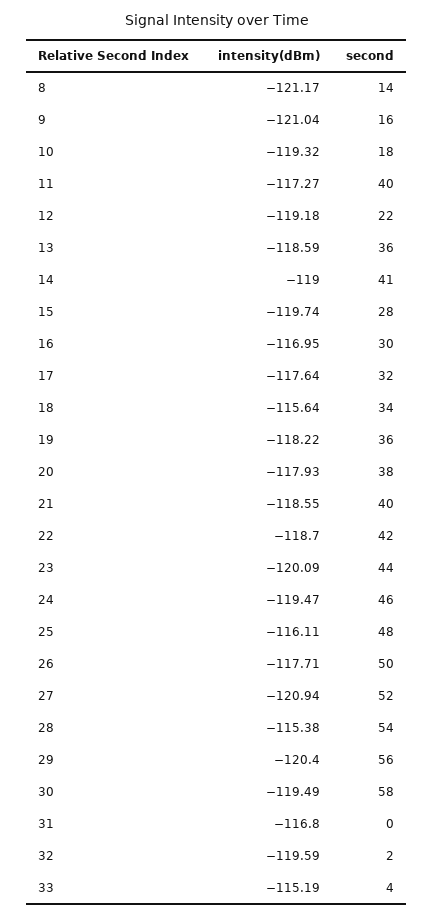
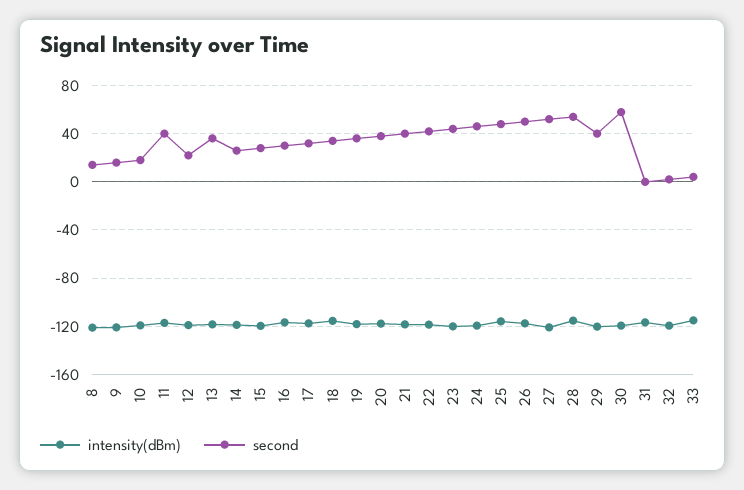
second, 14: 41 -> 25
second, 29: 56 -> 40

